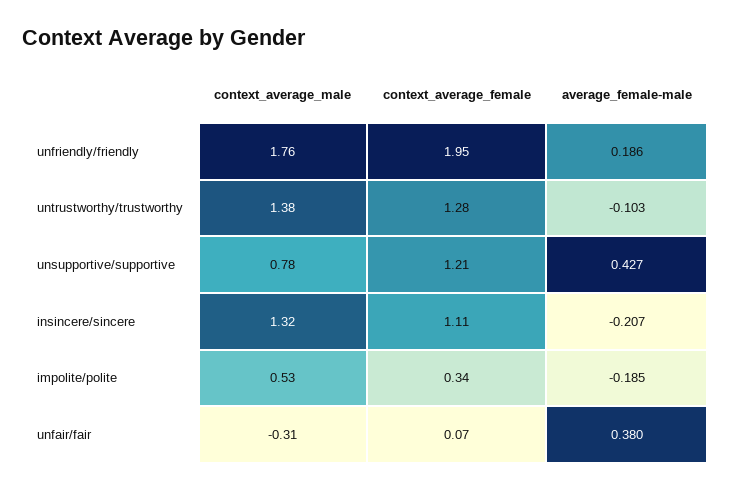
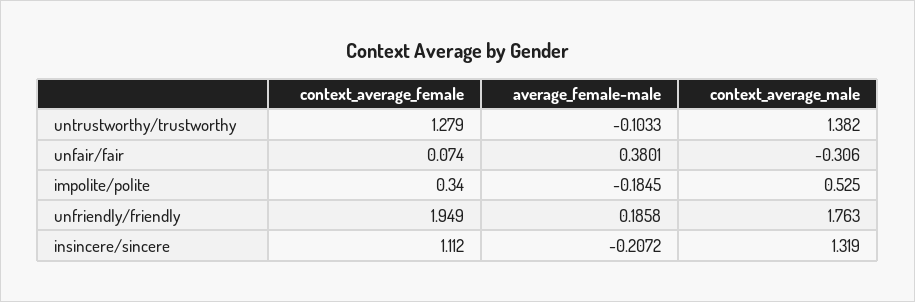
context_average_male, unsupportive/supportive: 0.78 -> none
context_average_female, unsupportive/supportive: 1.21 -> none
average_female-male, unsupportive/supportive: 0.427 -> none

